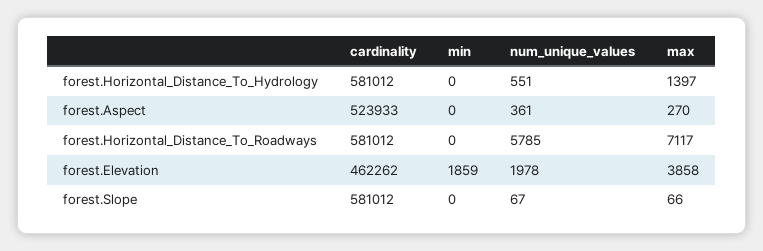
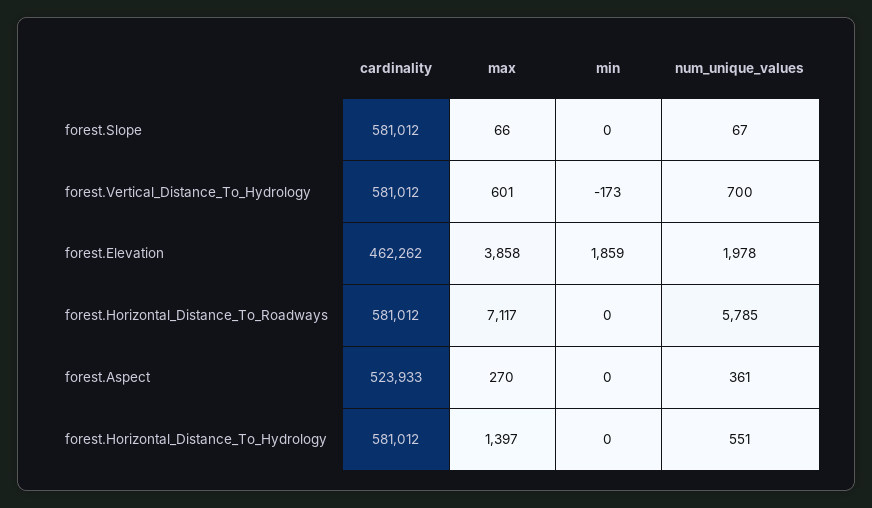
cardinality, forest.Vertical_Distance_To_Hydrology: none -> 581012
max, forest.Vertical_Distance_To_Hydrology: none -> 601
min, forest.Vertical_Distance_To_Hydrology: none -> -173
num_unique_values, forest.Vertical_Distance_To_Hydrology: none -> 700

